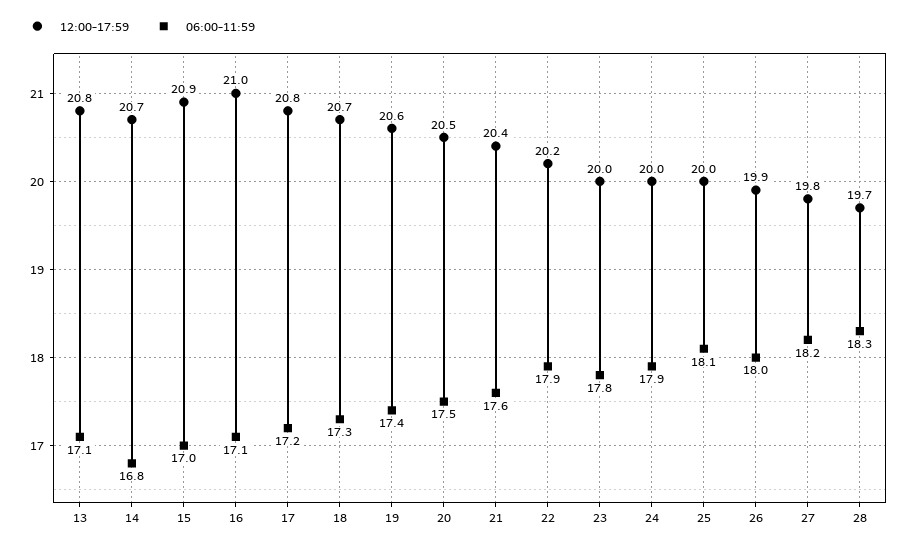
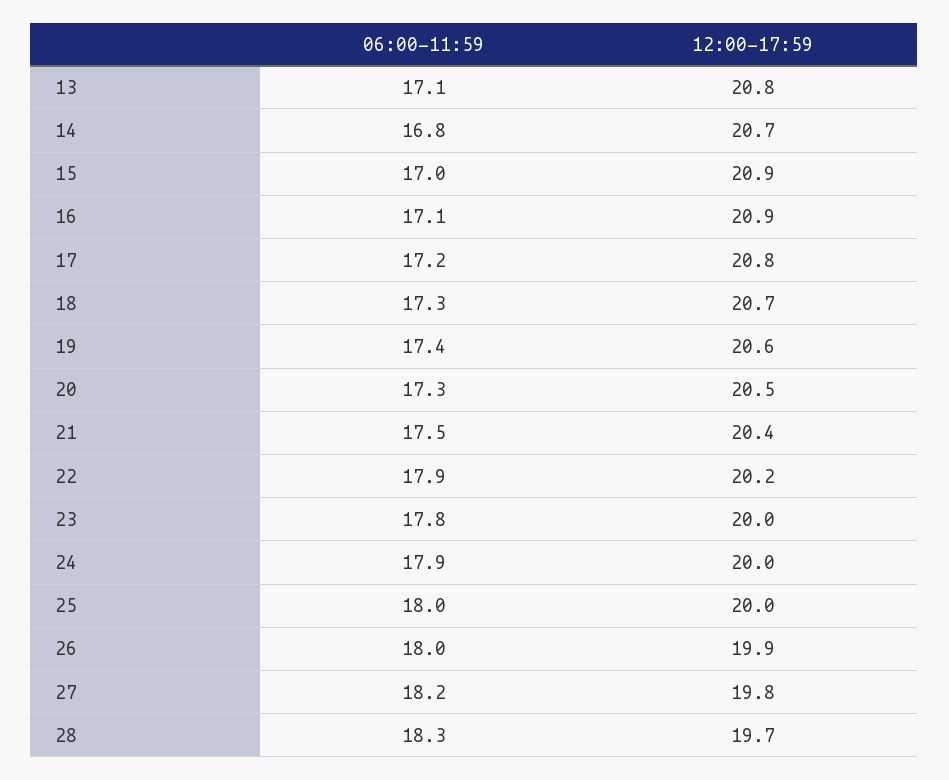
12:00-17:59, 16: 21 -> 20.9
06:00-11:59, 20: 17.5 -> 17.3
06:00-11:59, 21: 17.6 -> 17.5
06:00-11:59, 25: 18.1 -> 18

